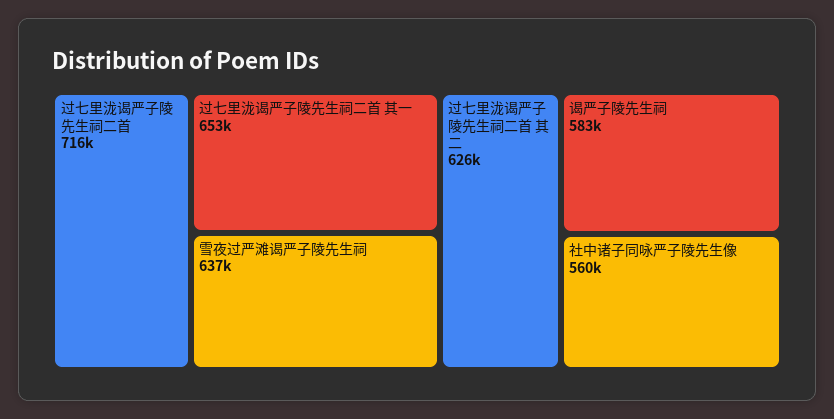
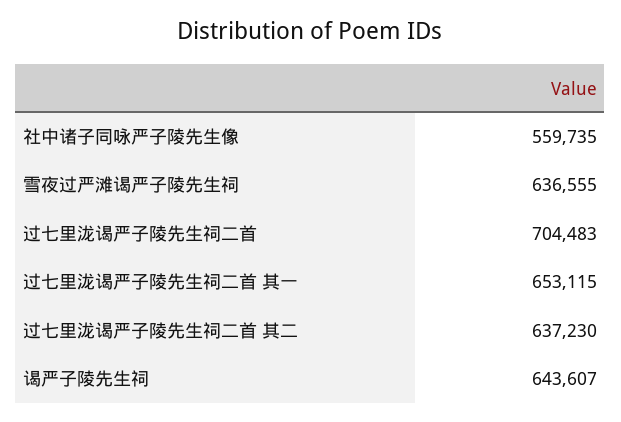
过七里泷谒严子陵先生祠二首: 716000 -> 704483
过七里泷谒严子陵先生祠二首 其二: 626000 -> 637230
谒严子陵先生祠: 583000 -> 643607

